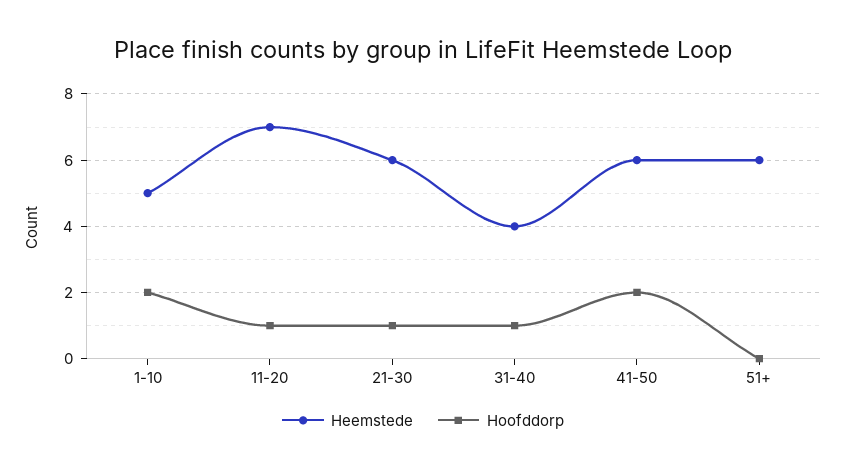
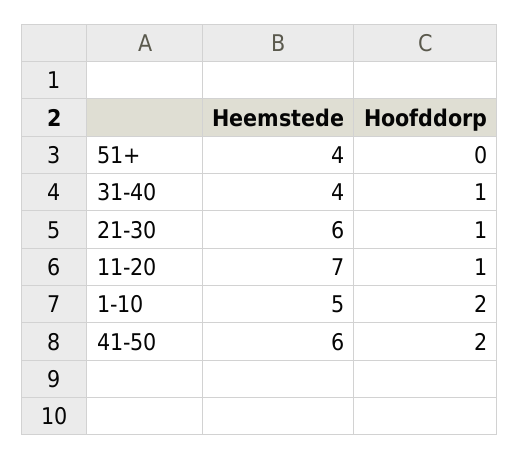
Heemstede, 51+: 6 -> 4

